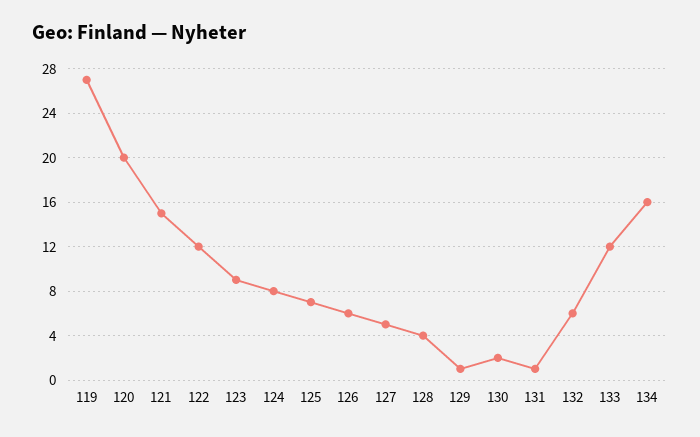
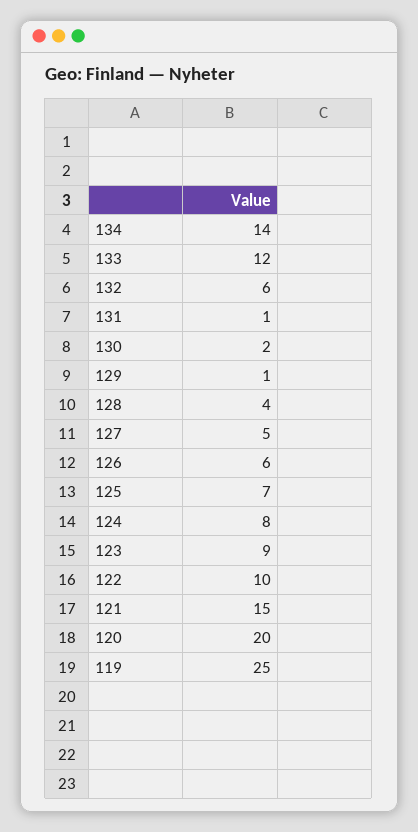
119: 27 -> 25
122: 12 -> 10
134: 16 -> 14

